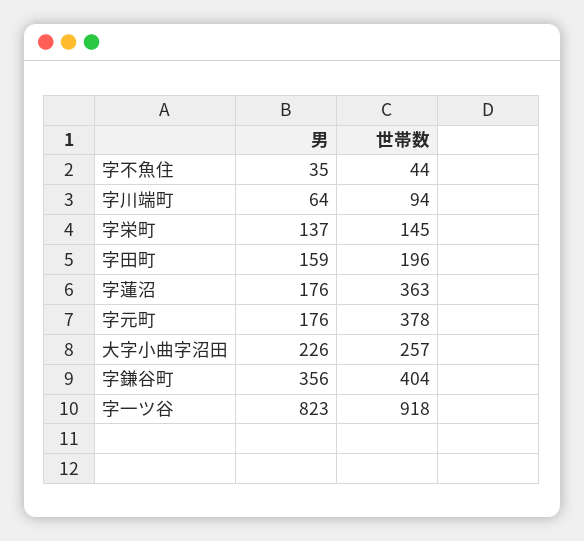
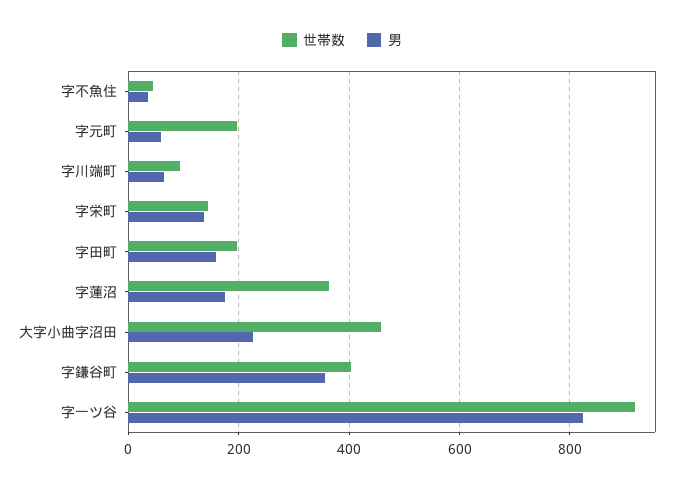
男, 字元町: 176 -> 60
世帯数, 字元町: 378 -> 200
世帯数, 大字小曲字沼田: 257 -> 460

